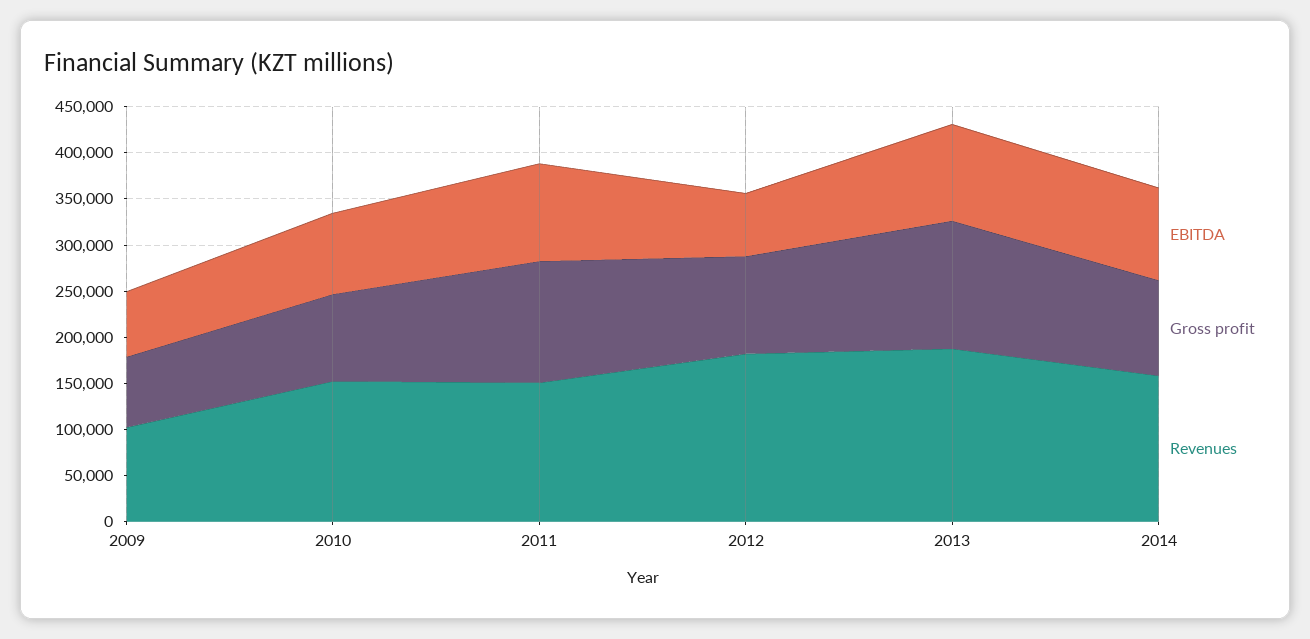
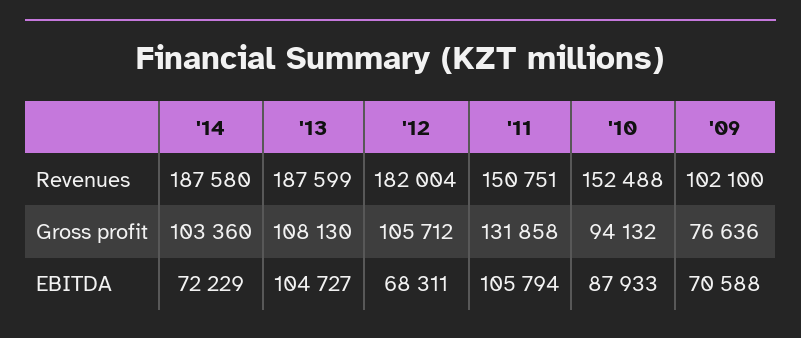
Gross profit, 2013: 140000 -> 108130
EBITDA, 2014: 100000 -> 72229
Revenues, 2014: 160000 -> 187580

